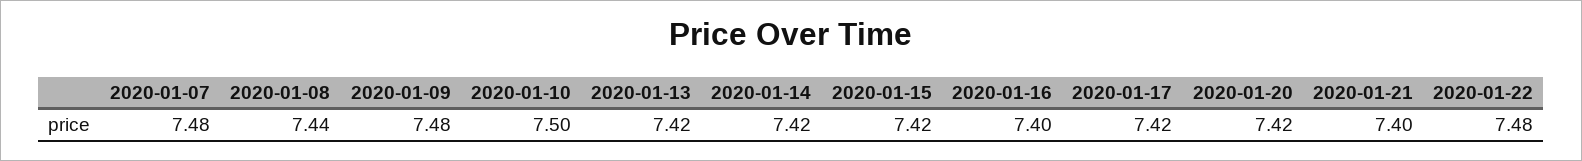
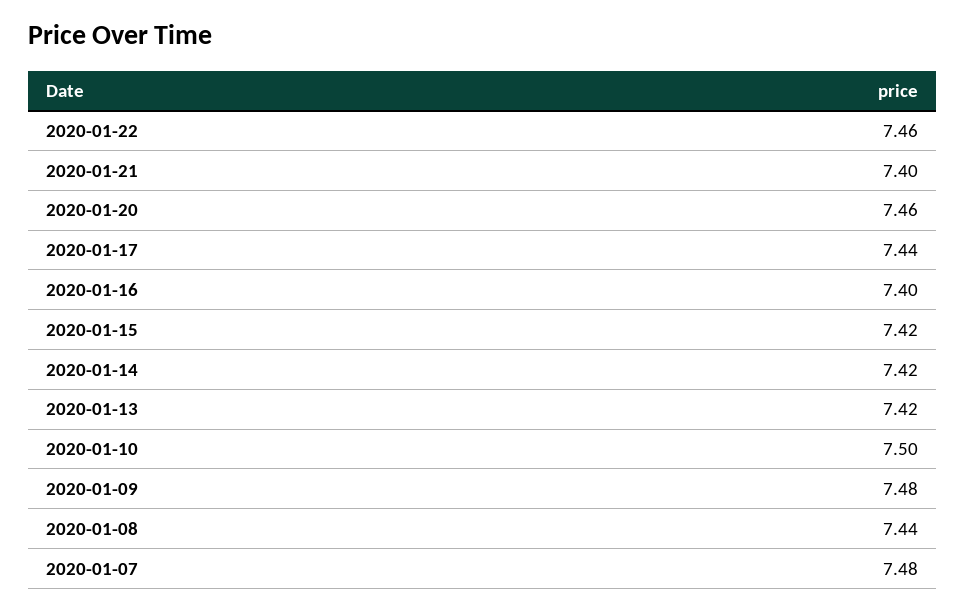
2020-01-17: 7.42 -> 7.44
2020-01-20: 7.42 -> 7.46
2020-01-22: 7.48 -> 7.46

